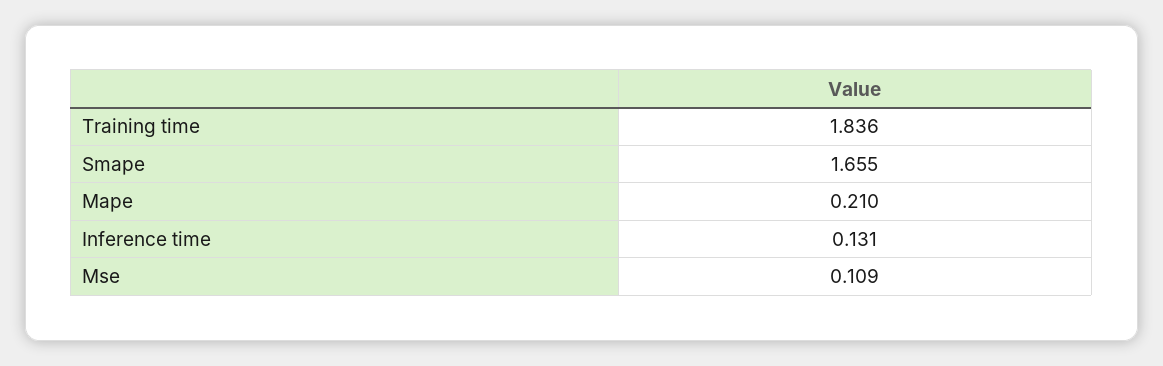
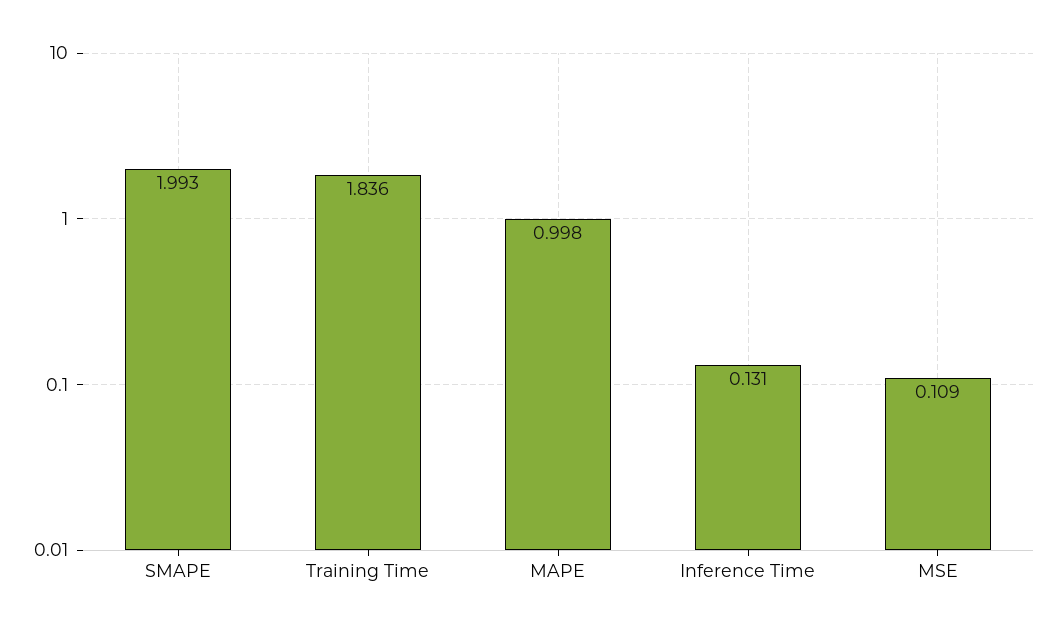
Smape: 1.655 -> 1.993
Mape: 0.21 -> 0.998

